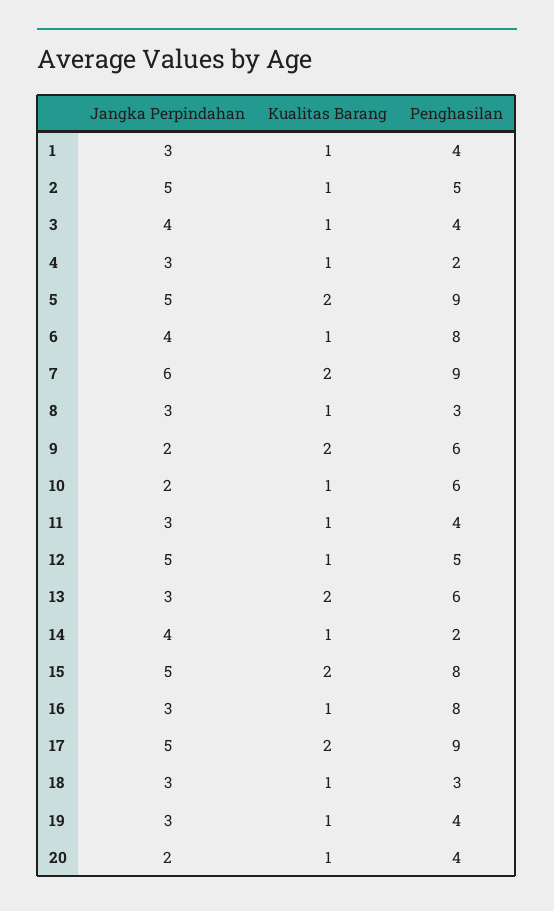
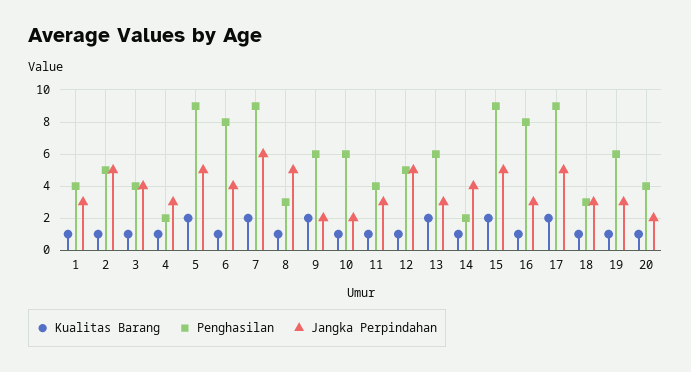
Jangka Perpindahan, 8: 3 -> 5
Penghasilan, 15: 8 -> 9
Penghasilan, 19: 4 -> 6

